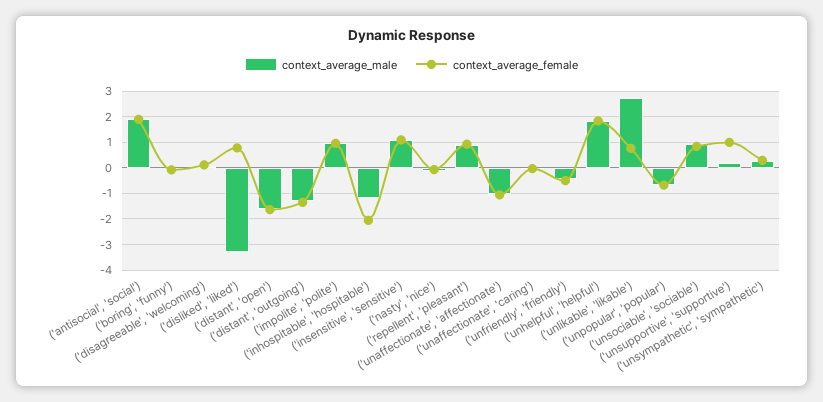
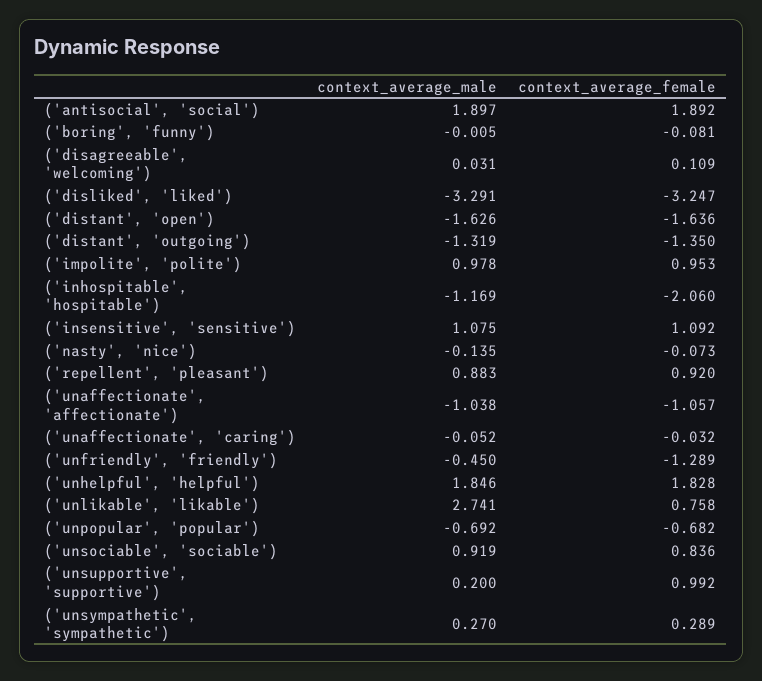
context_average_female, ('disliked', 'liked'): 0.75 -> -3.247
context_average_female, ('unfriendly', 'friendly'): -0.5 -> -1.289

